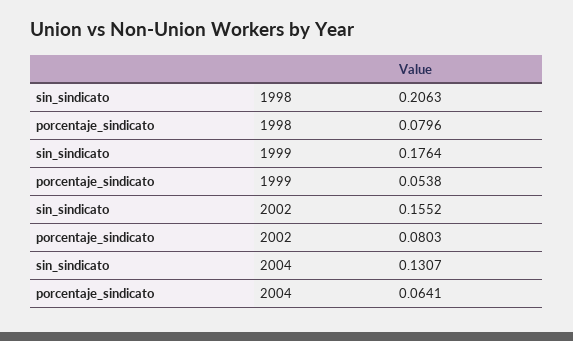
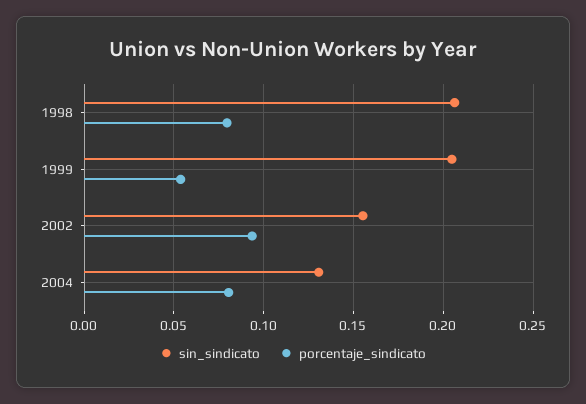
sin_sindicato, 1999: 0.1764 -> 0.205
porcentaje_sindicato, 2002: 0.0803 -> 0.095
porcentaje_sindicato, 2004: 0.0641 -> 0.08

